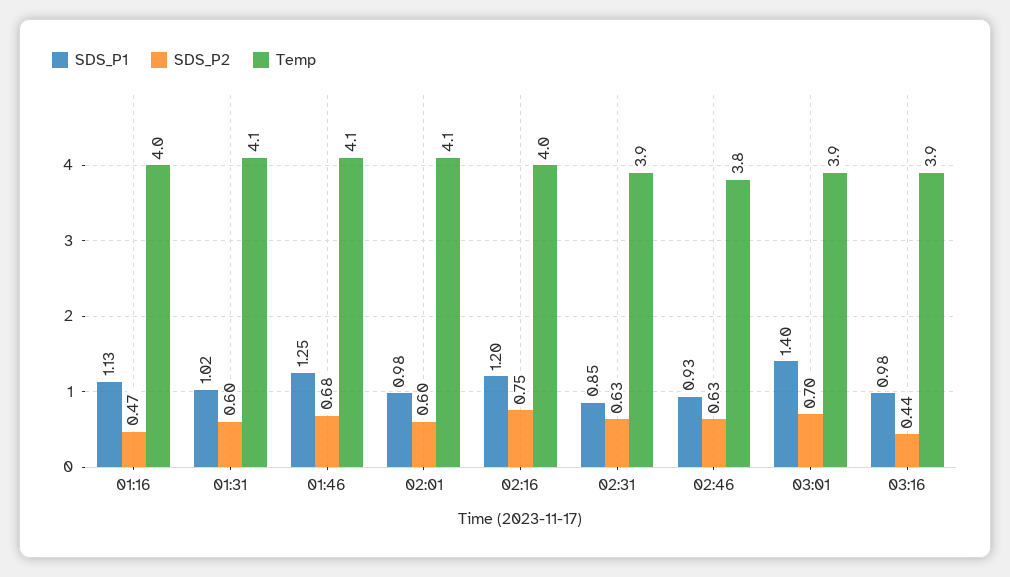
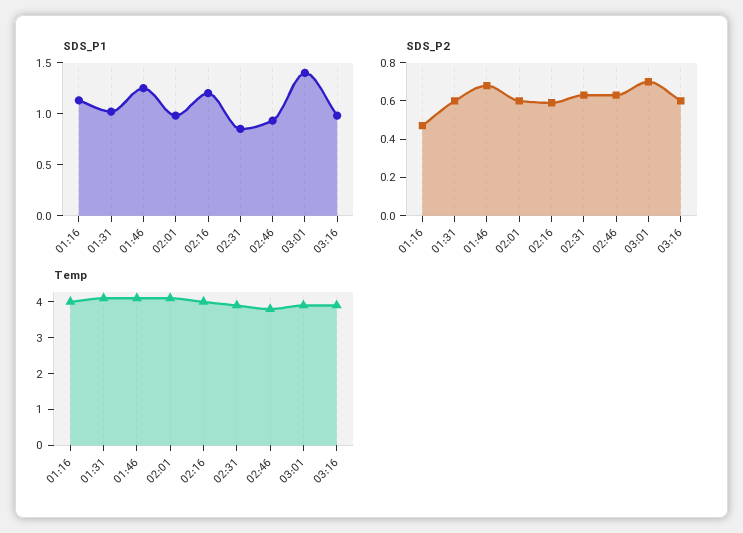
SDS_P2, 02:16: 0.75 -> 0.6
SDS_P2, 03:16: 0.44 -> 0.6

